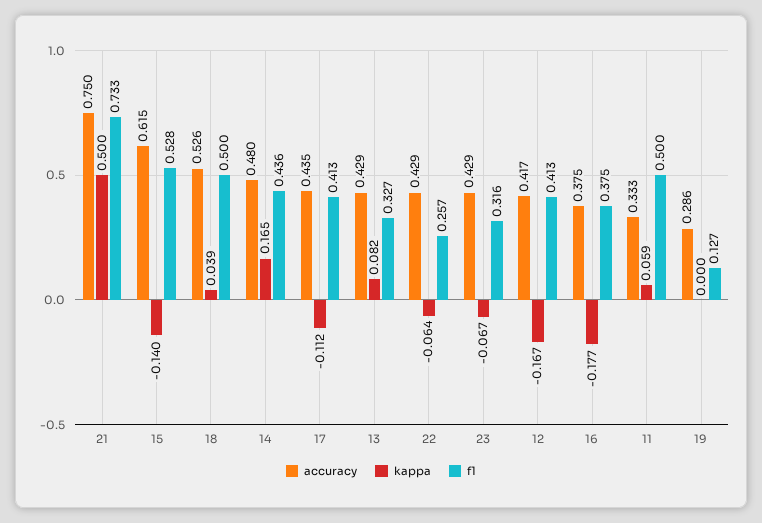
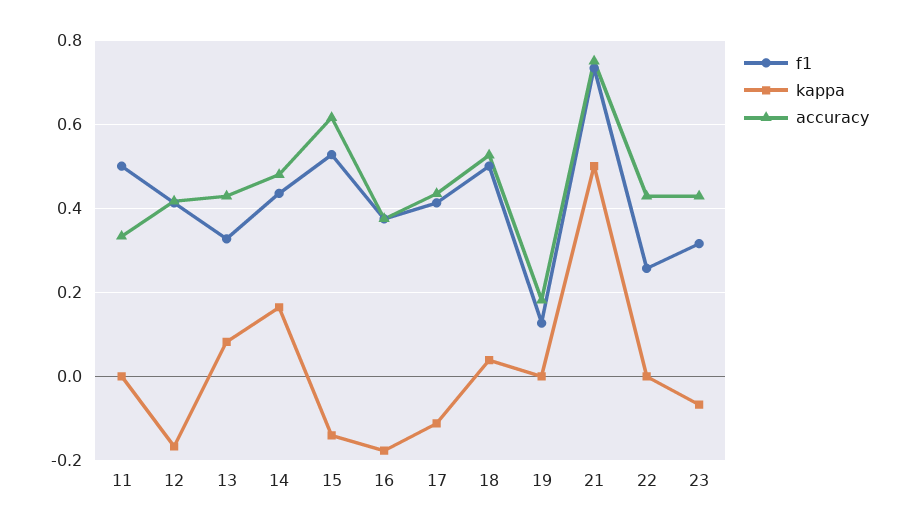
kappa, 22: -0.064 -> 0
kappa, 11: 0.059 -> 0
accuracy, 19: 0.286 -> 0.18

